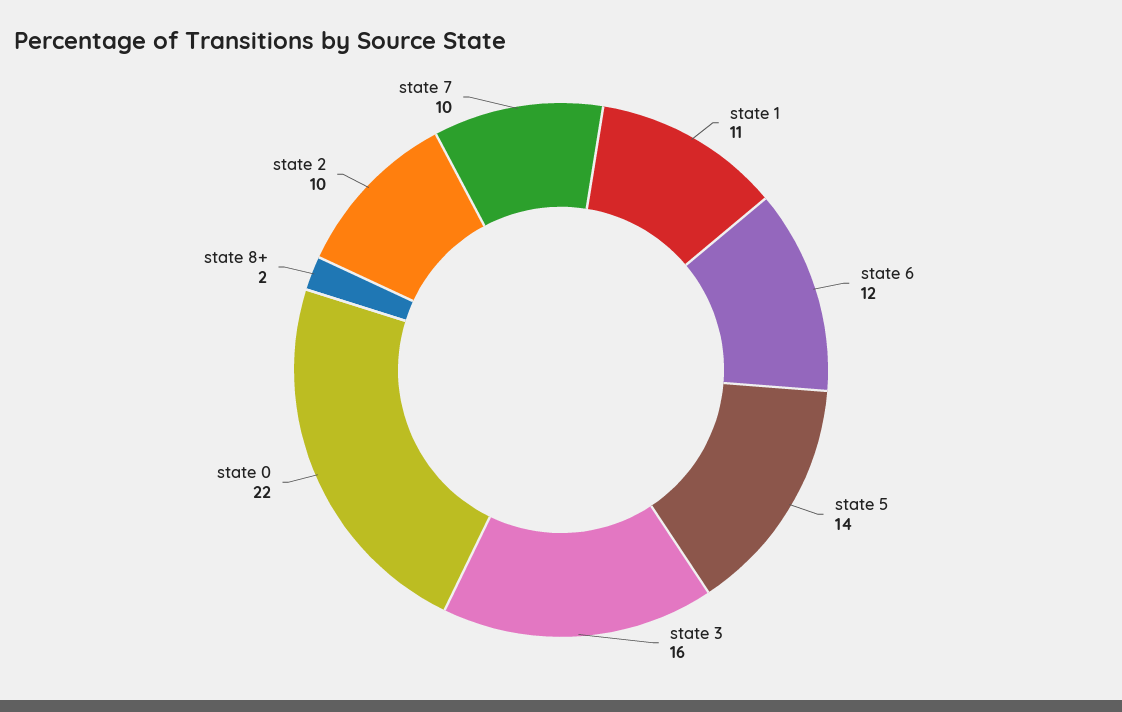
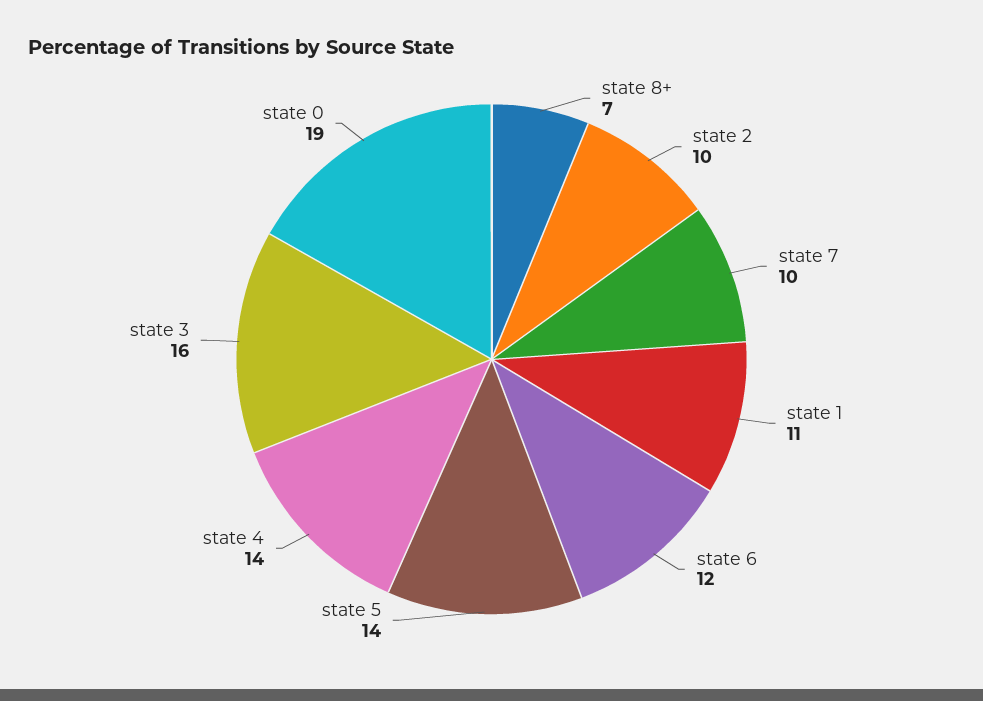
state 0: 22 -> 19
state 8+: 2 -> 7
state 4: none -> 14

